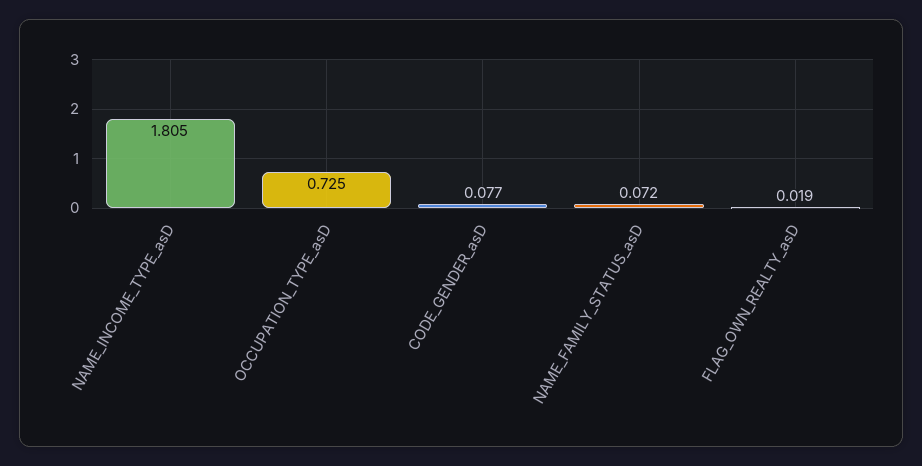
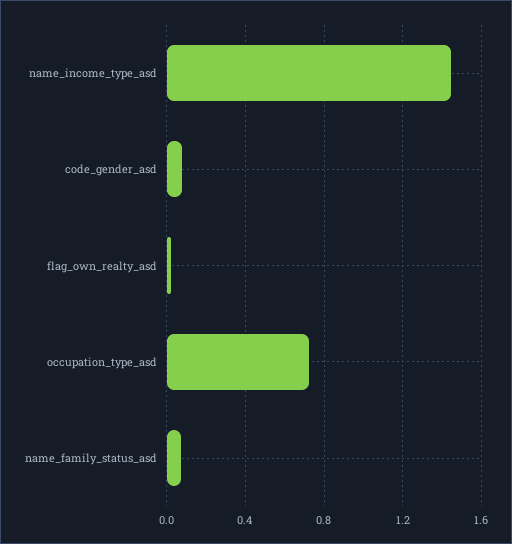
NAME_INCOME_TYPE_asD: 1.805 -> 1.45

